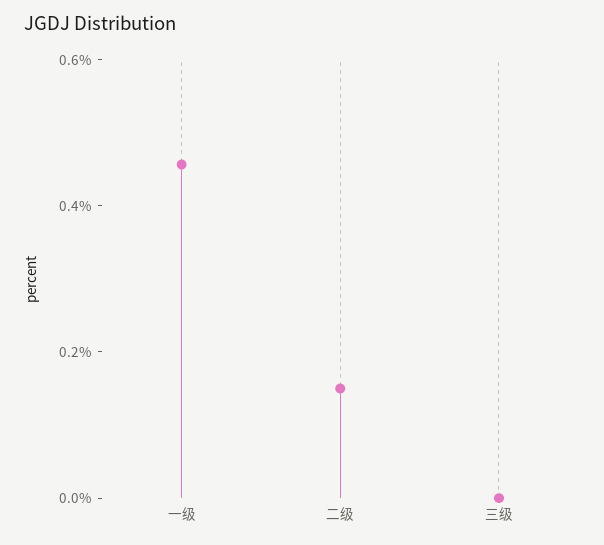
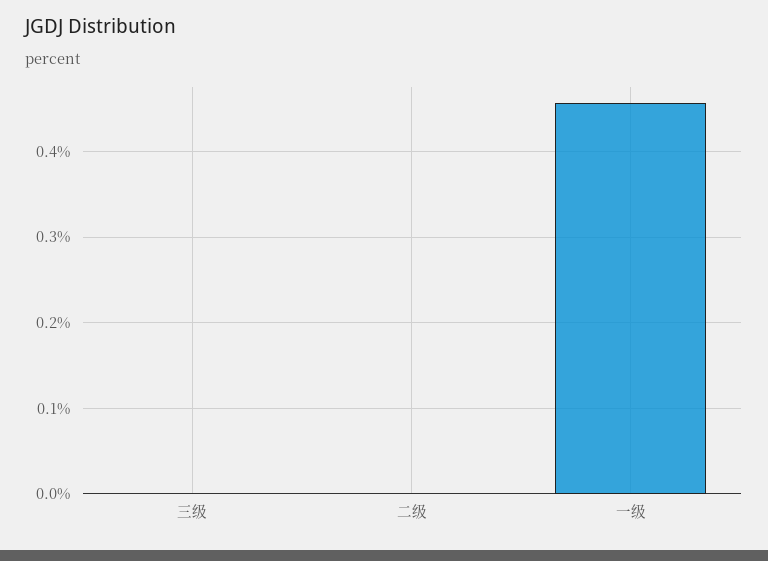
二级: 0.15 -> 0

